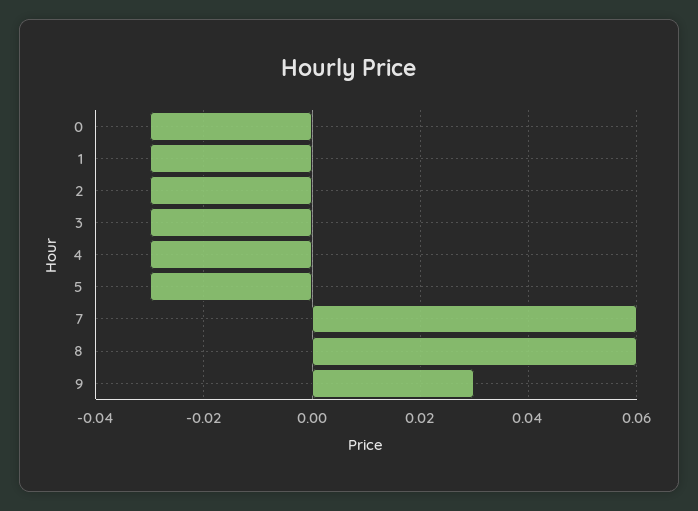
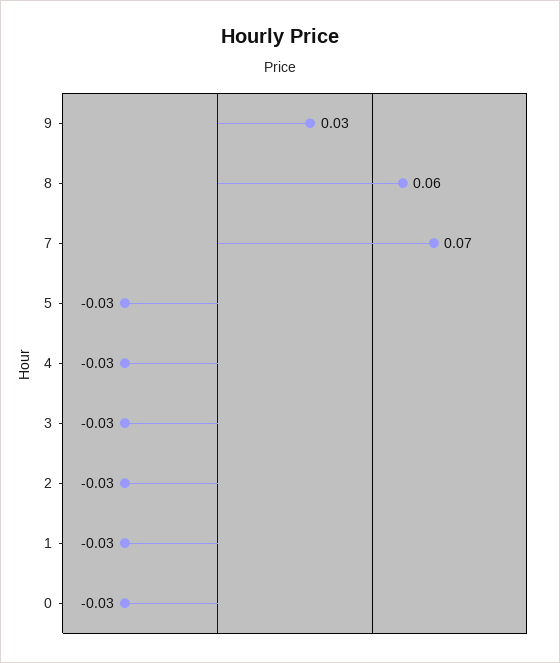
7: 0.06 -> 0.07

